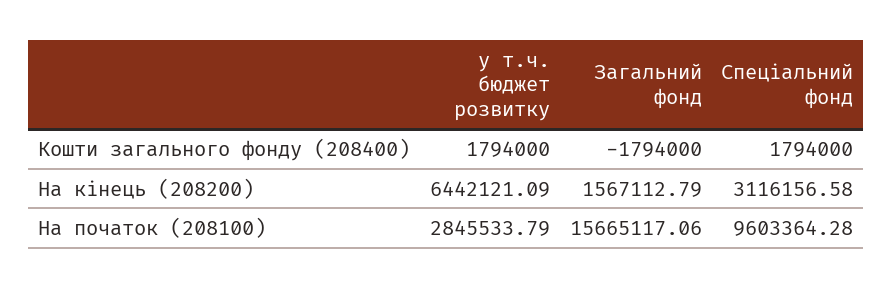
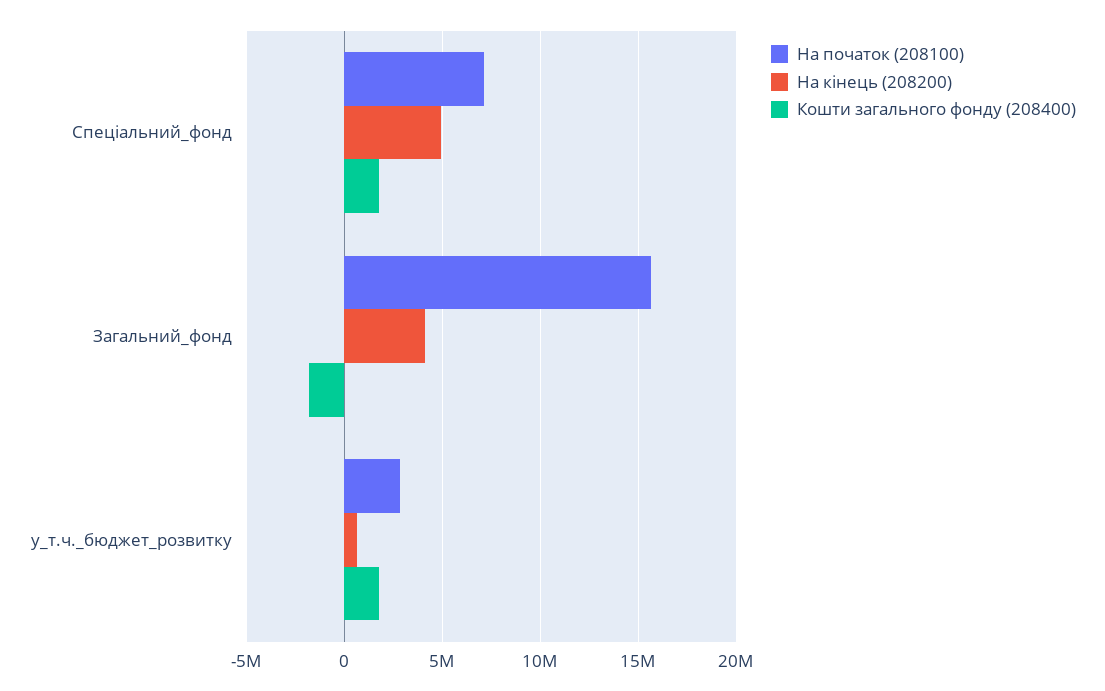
На кінець (208200), у т.ч. бюджет розвитку: 6442121.09 -> 500000
На кінець (208200), Загальний фонд: 1567112.79 -> 4000000
На кінець (208200), Спеціальний фонд: 3116156.58 -> 5000000
На початок (208100), Спеціальний фонд: 9603364.28 -> 7000000

